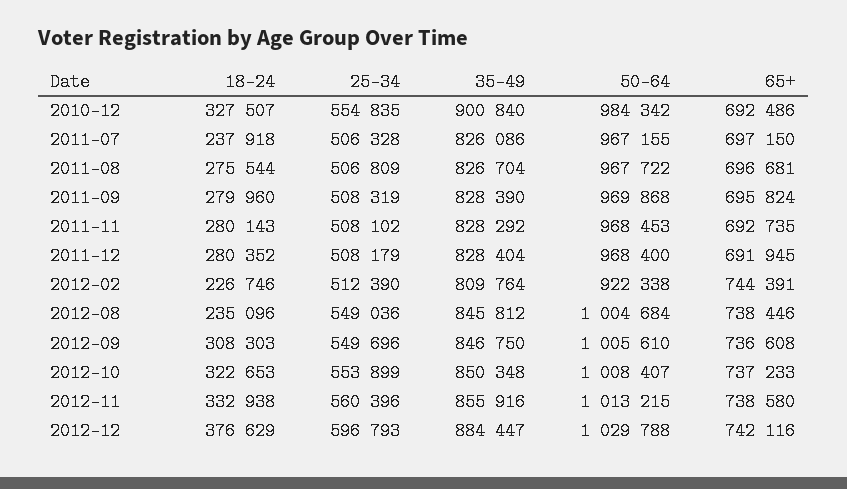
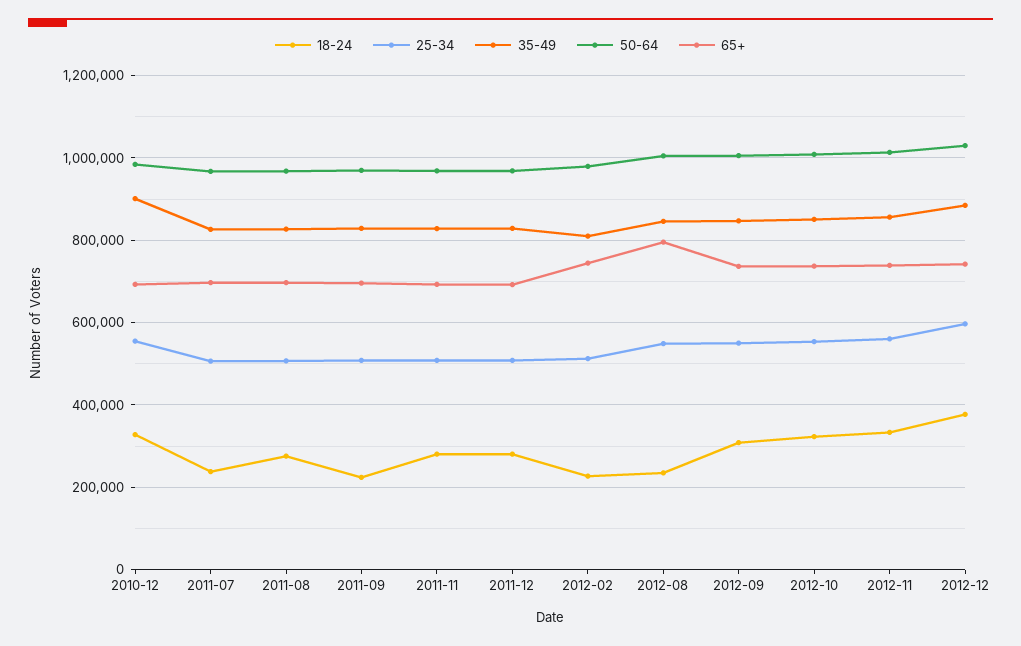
18-24, 2011-09: 279960 -> 220000
50-64, 2012-02: 922338 -> 980000
65+, 2012-08: 738446 -> 800000

